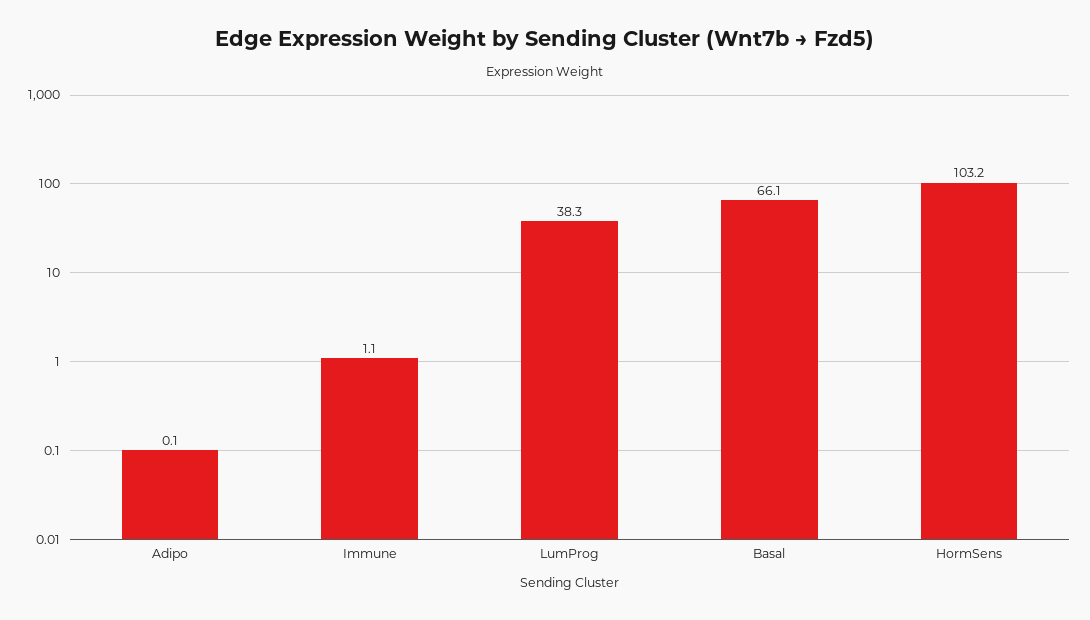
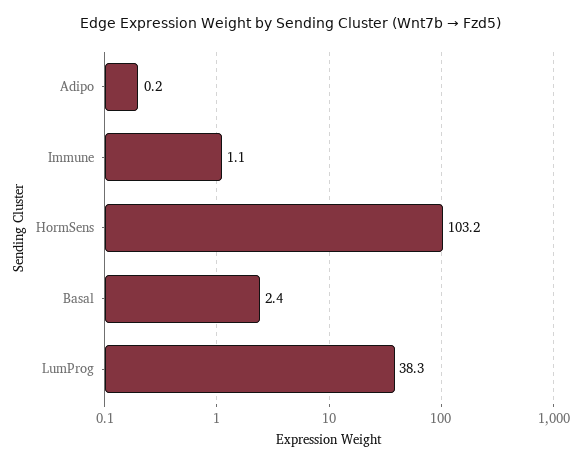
Adipo: 0.1 -> 0.2
Basal: 66.1 -> 2.4

